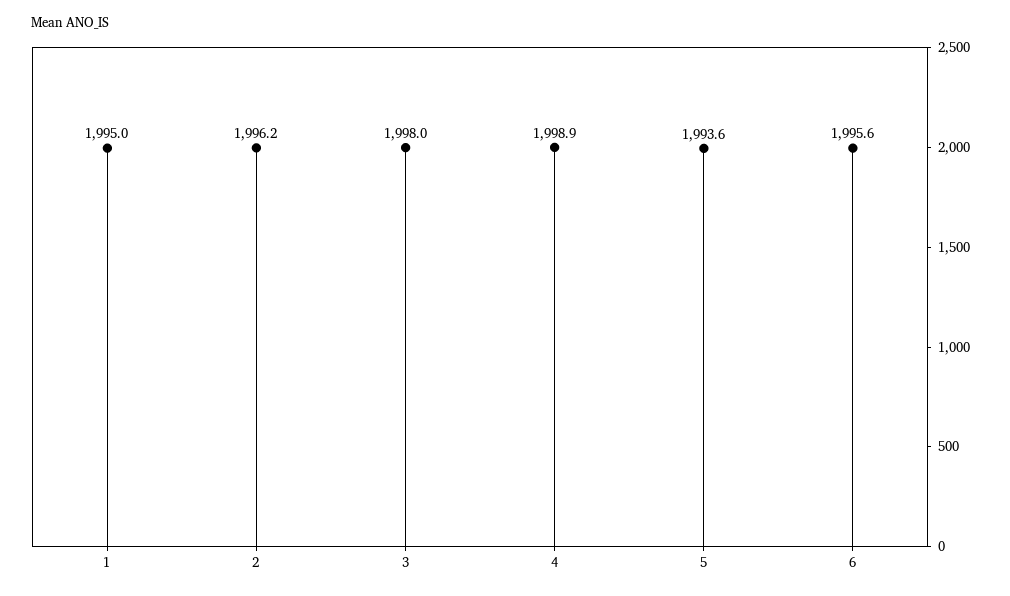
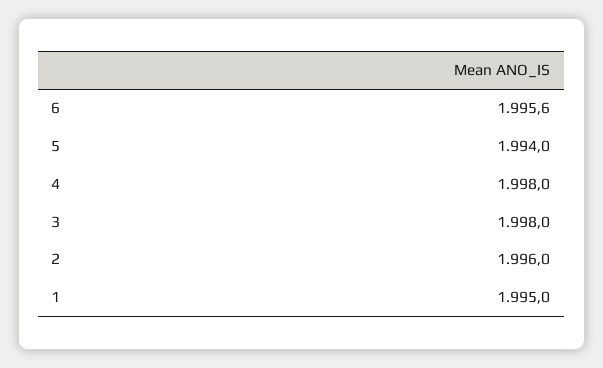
2: 1996.2 -> 1996
4: 1998.9 -> 1998
5: 1993.6 -> 1994

